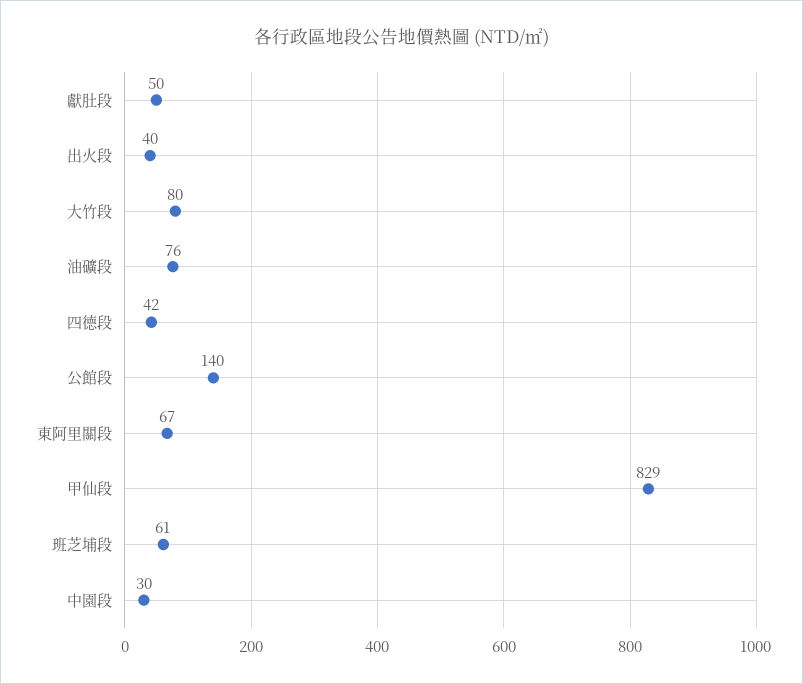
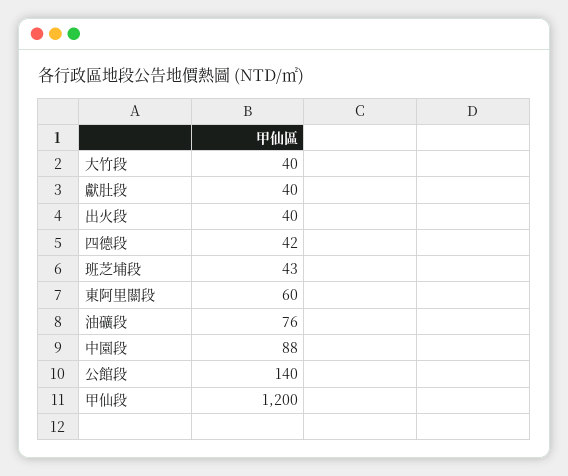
獻肚段: 50 -> 40
大竹段: 80 -> 40
東阿里關段: 67 -> 60
甲仙段: 829 -> 1200
班芝埔段: 61 -> 43
中園段: 30 -> 88

